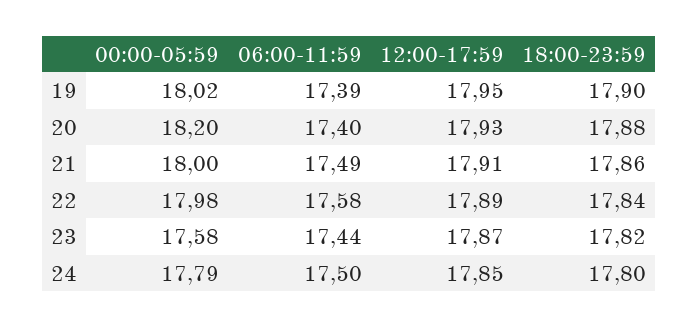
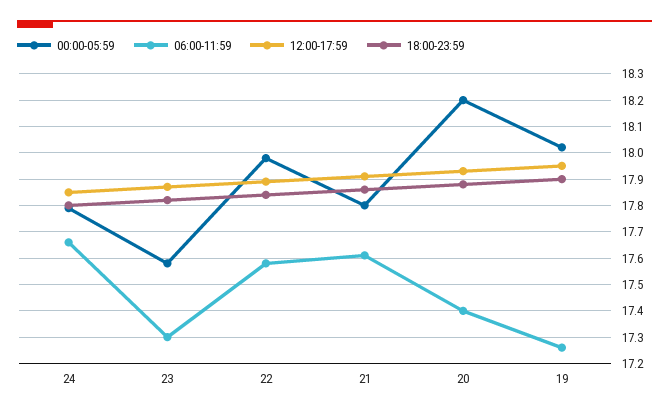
06:00-11:59, 19: 17.39 -> 17.25
00:00-05:59, 21: 18 -> 17.8
06:00-11:59, 21: 17.49 -> 17.6
06:00-11:59, 23: 17.44 -> 17.3
06:00-11:59, 24: 17.5 -> 17.65

